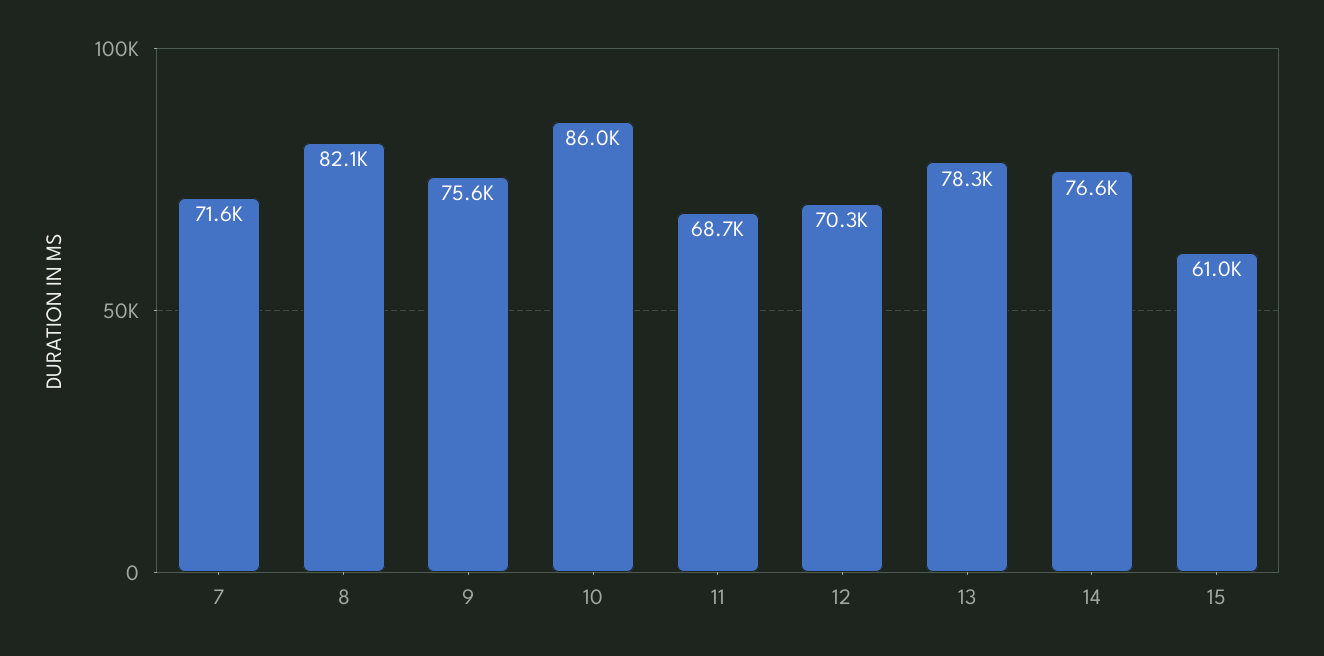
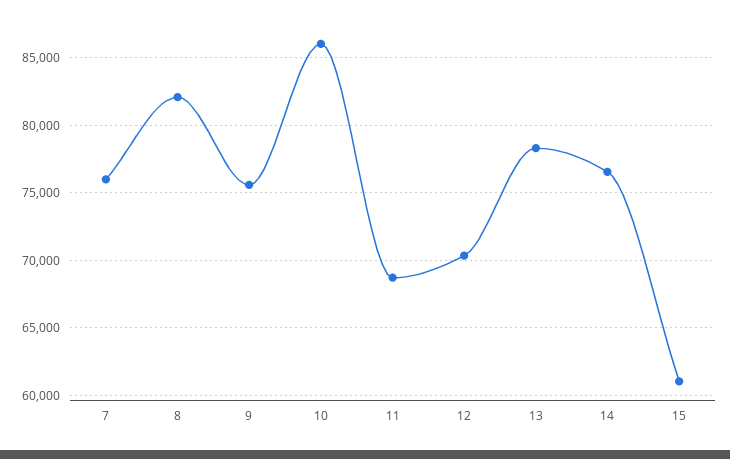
7: 71600 -> 76000

